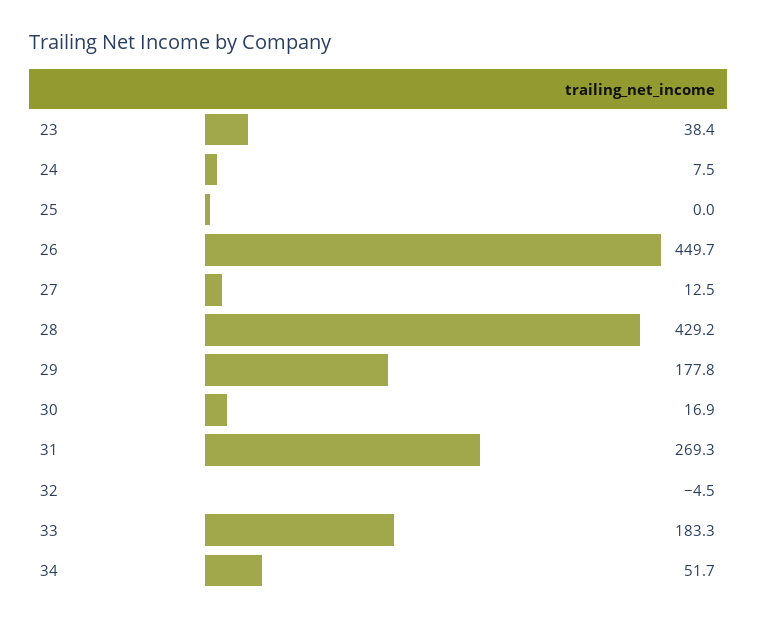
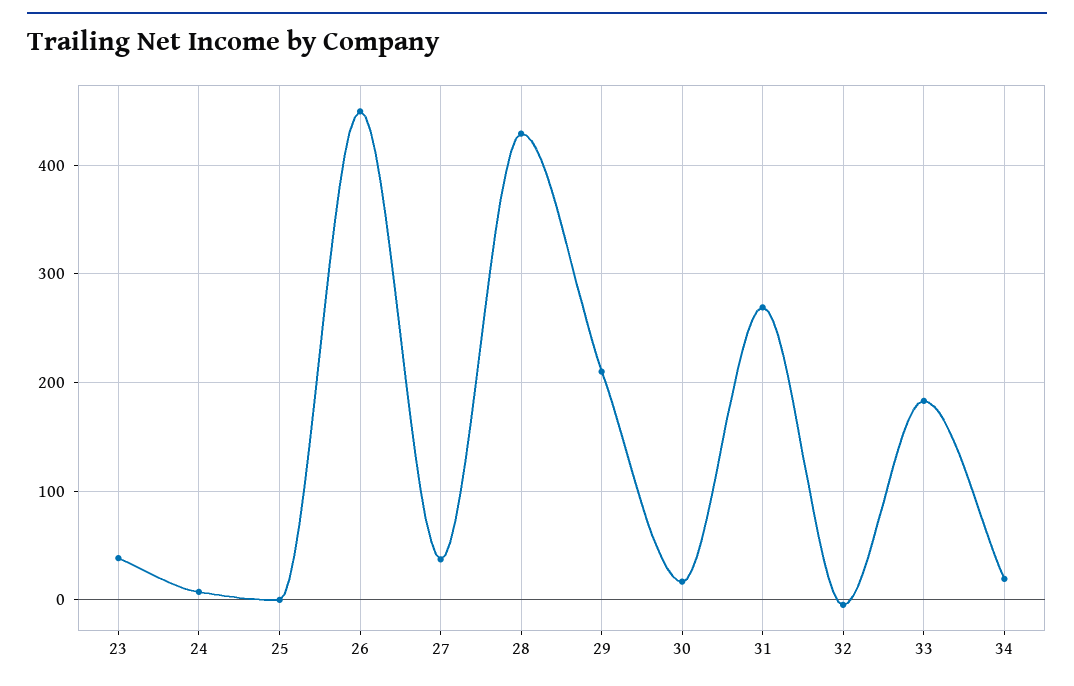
27: 12.5 -> 40
29: 177.8 -> 210
34: 51.7 -> 20

